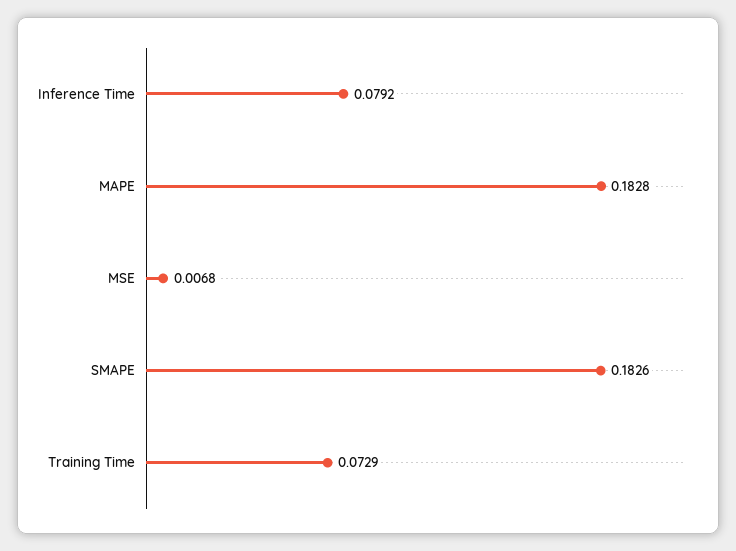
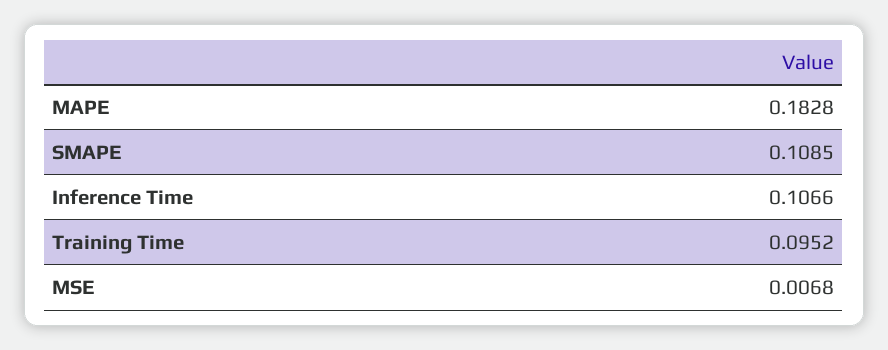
Inference Time: 0.0792 -> 0.1066
SMAPE: 0.1826 -> 0.1085
Training Time: 0.0729 -> 0.0952

